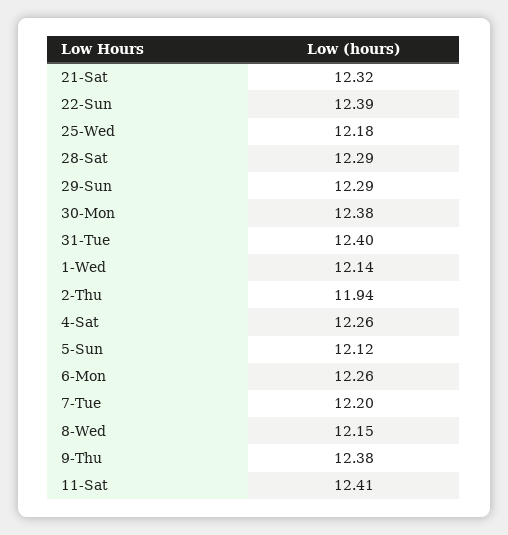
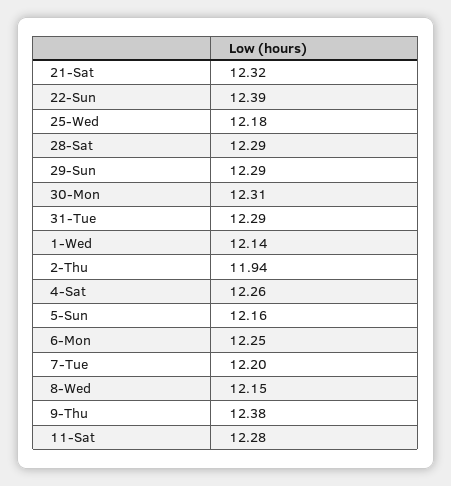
30-Mon: 12.38 -> 12.31
31-Tue: 12.4 -> 12.29
5-Sun: 12.12 -> 12.16
6-Mon: 12.26 -> 12.25
11-Sat: 12.41 -> 12.28

